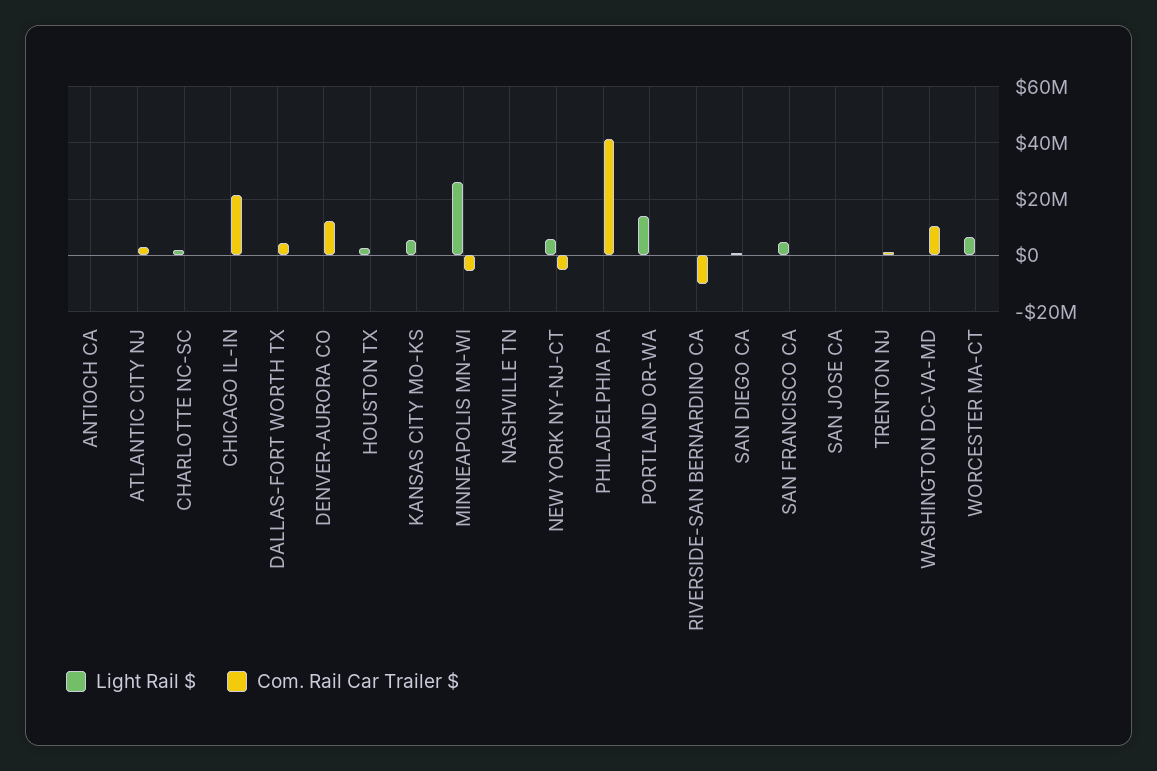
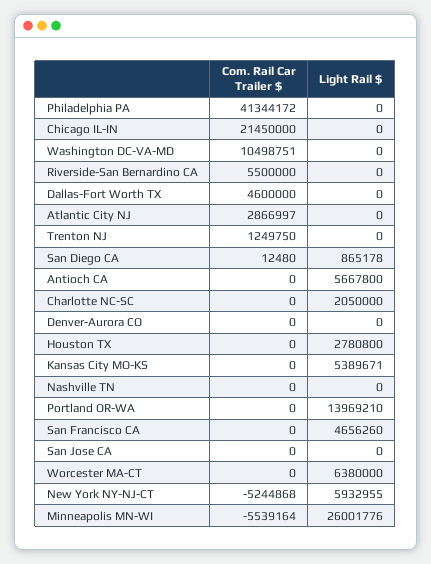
Light Rail $, ANTIOCH CA: 0 -> 5667800
Com. Rail Car Trailer $, DENVER-AURORA CO: 12500000 -> 0
Com. Rail Car Trailer $, RIVERSIDE-SAN BERNARDINO CA: -10000000 -> 5500000

